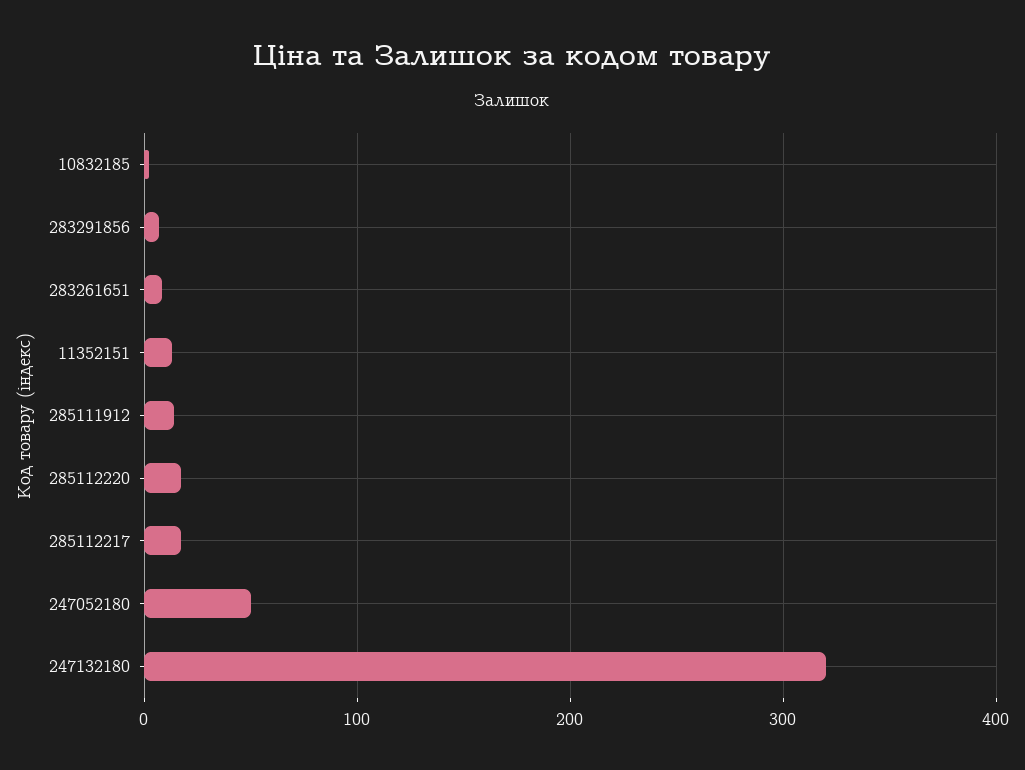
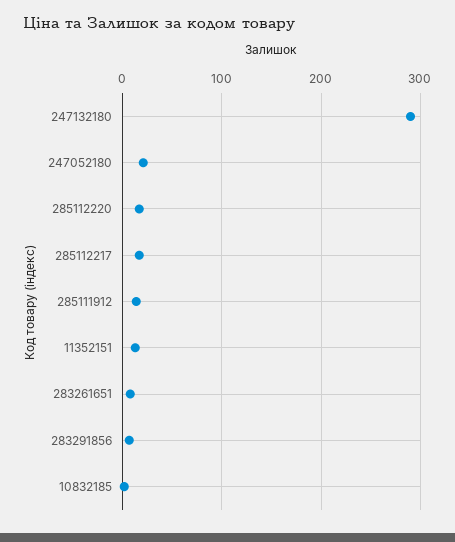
247052180: 50 -> 20
247132180: 320 -> 290

